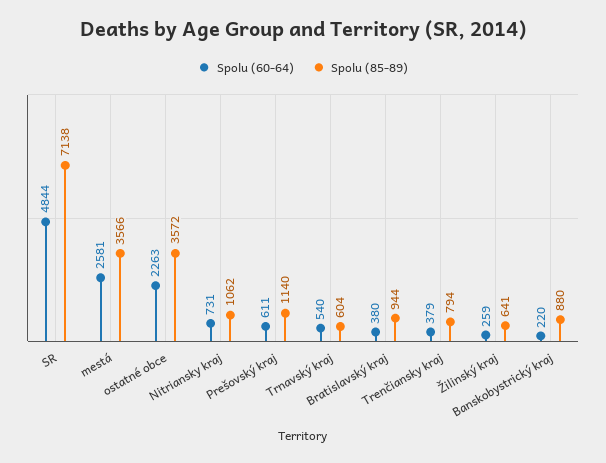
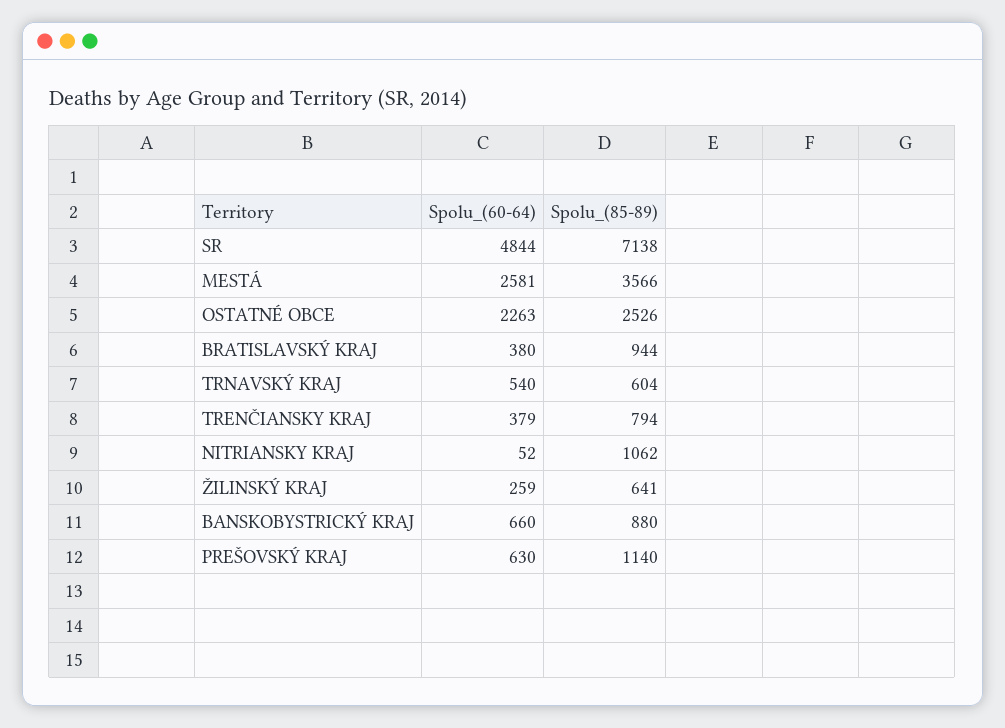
Spolu (85-89), ostatné obce: 3572 -> 2526
Spolu (60-64), Nitriansky kraj: 731 -> 52
Spolu (60-64), Prešovský kraj: 611 -> 630
Spolu (60-64), Banskobystrický kraj: 220 -> 660

